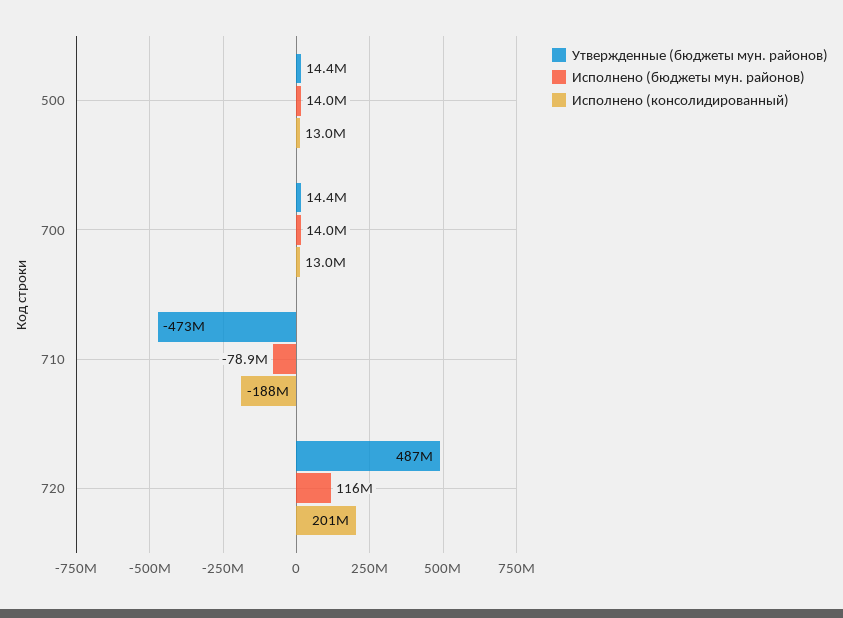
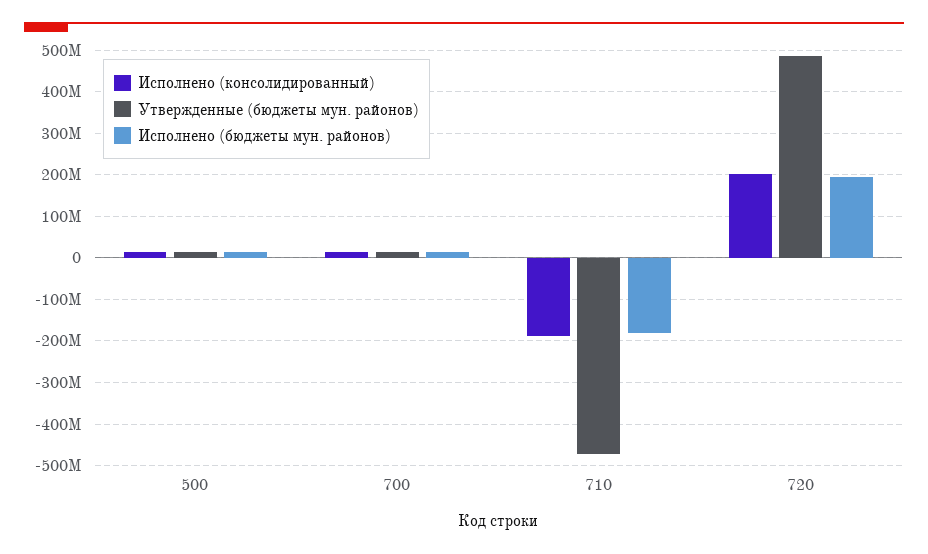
Исполнено (бюджеты мун. районов), 710: -78900000 -> -180000000
Исполнено (бюджеты мун. районов), 720: 116000000 -> 200000000

